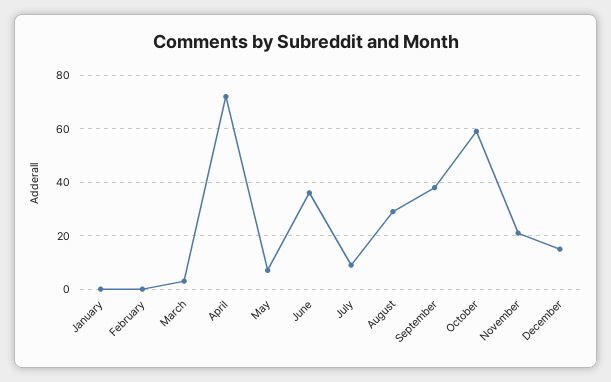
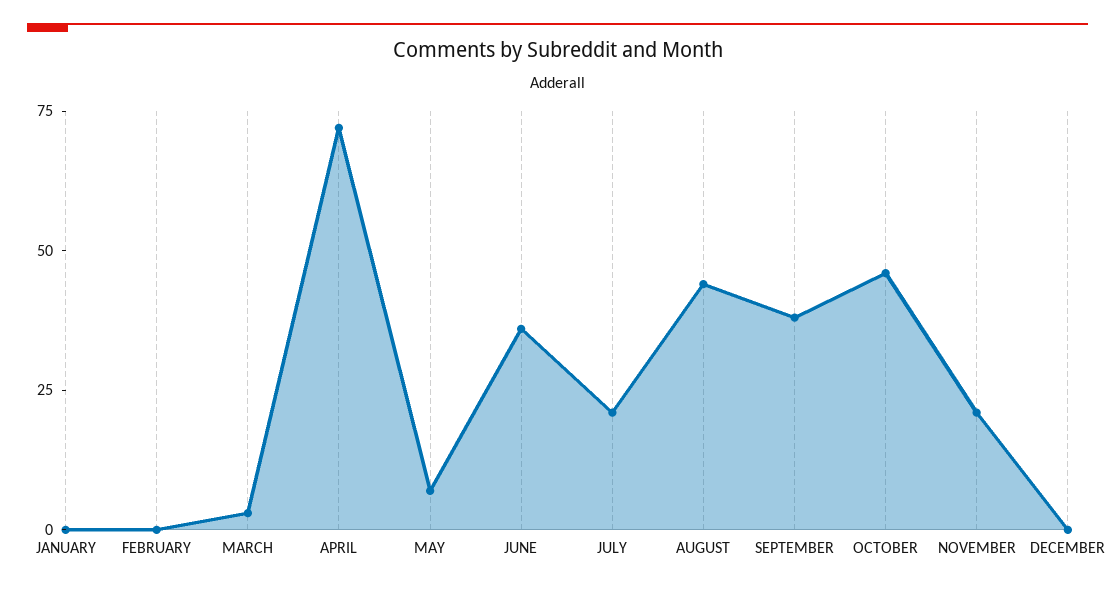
July: 10 -> 20
August: 30 -> 45
October: 60 -> 45
December: 15 -> 0

